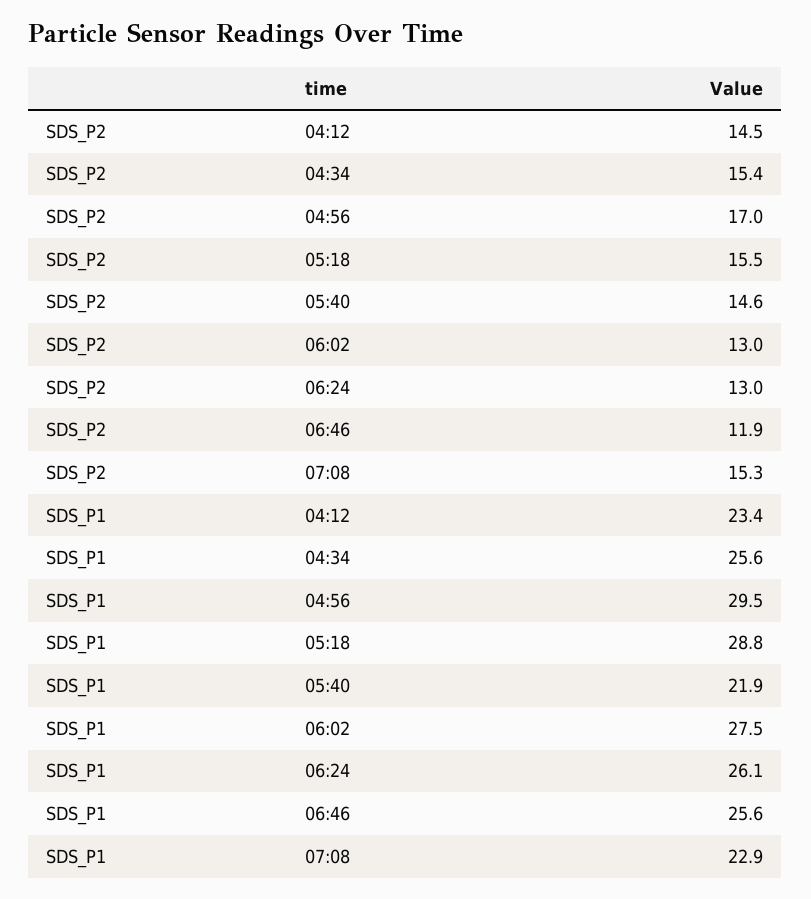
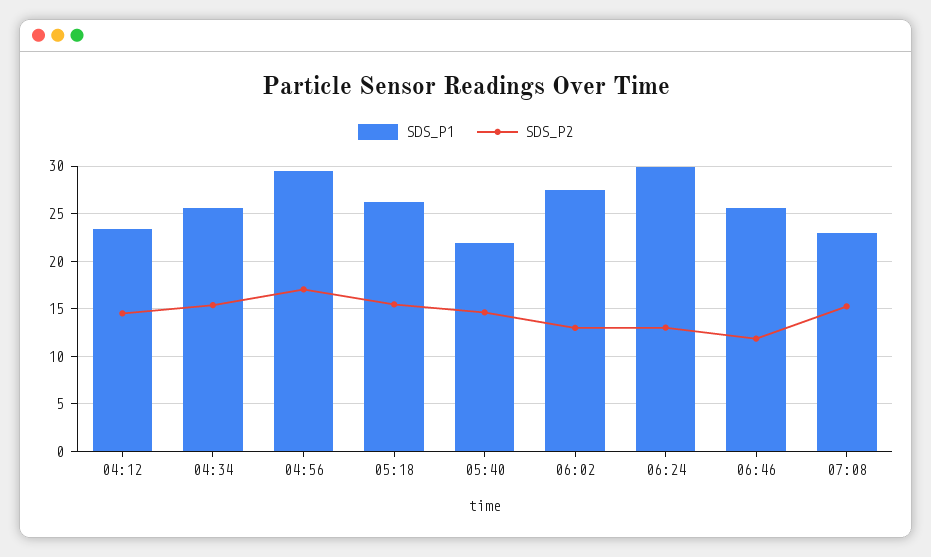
SDS_P1, 05:18: 28.8 -> 26
SDS_P1, 06:24: 26.1 -> 30

